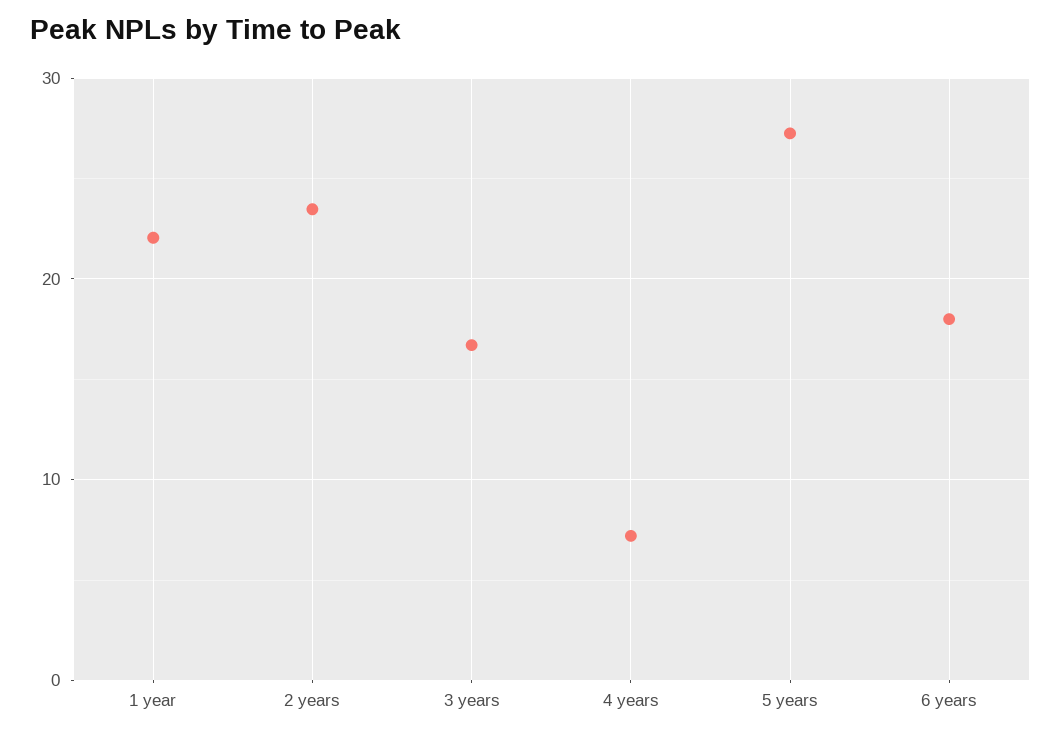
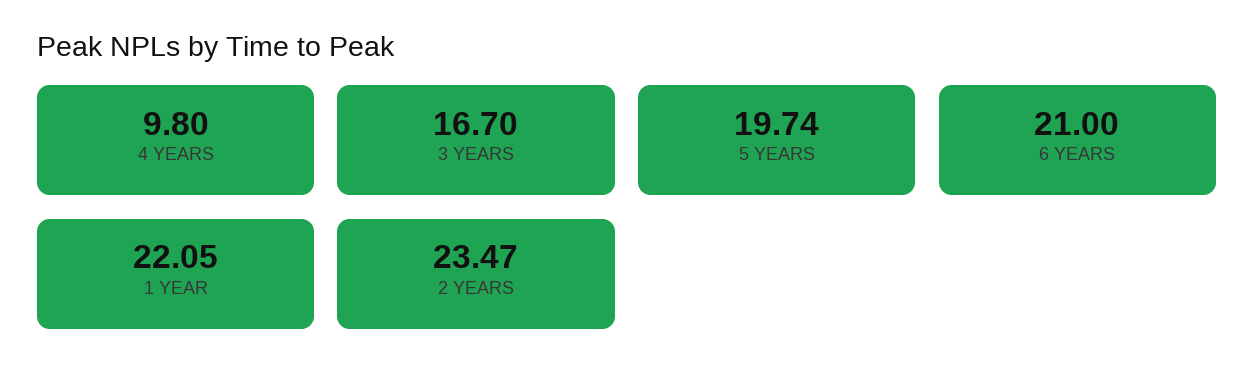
4 years: 7 -> 9.8
5 years: 27 -> 19.74
6 years: 18 -> 21

